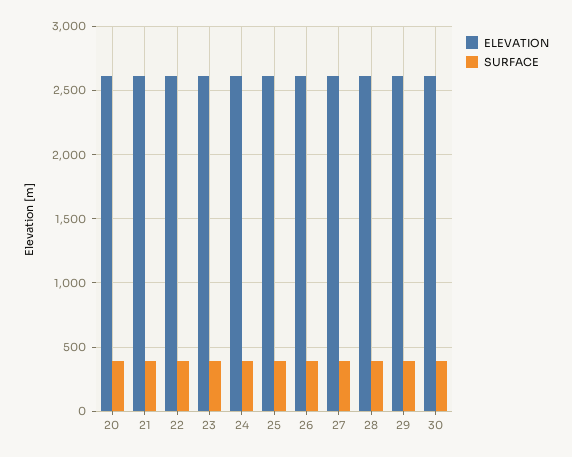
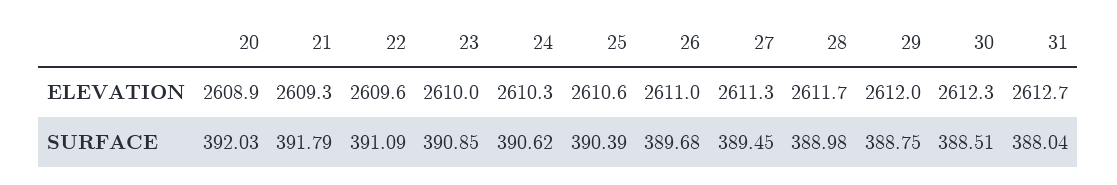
ELEVATION, 31: none -> 2612.7
SURFACE, 31: none -> 388.04

